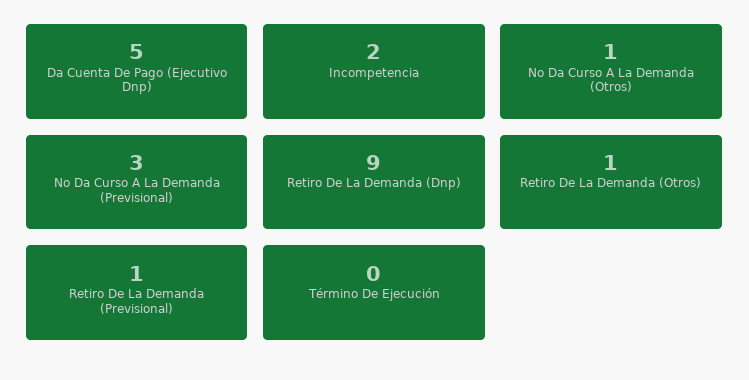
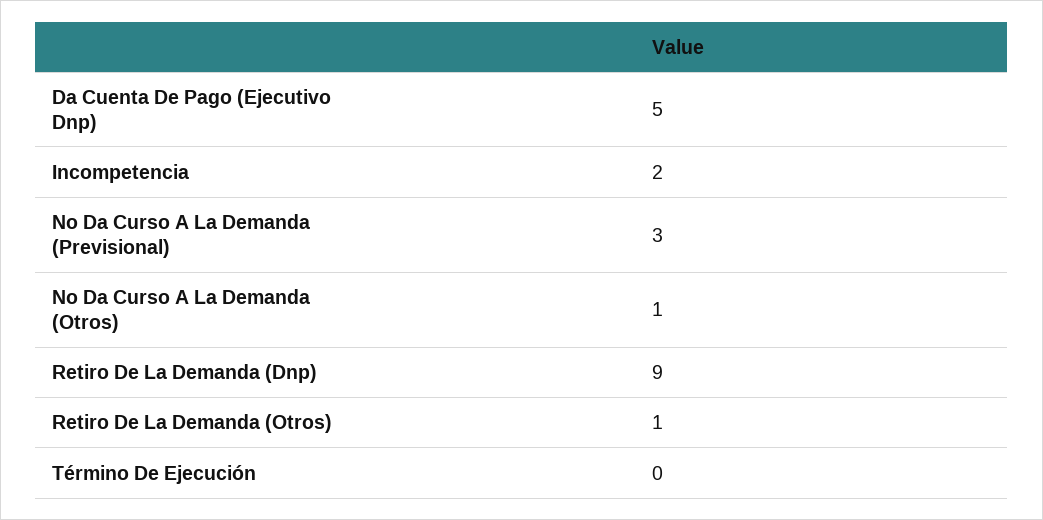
Retiro De La Demanda (Previsional): 1 -> none

